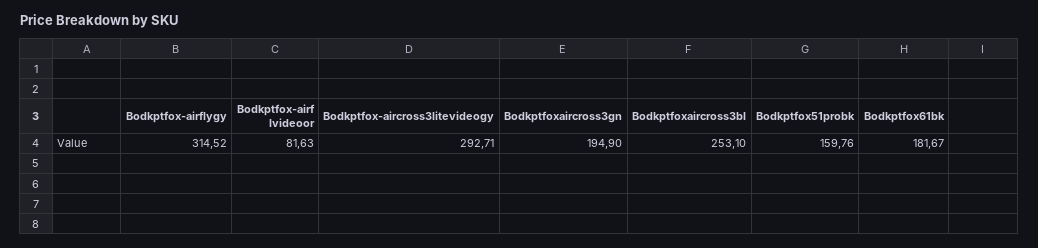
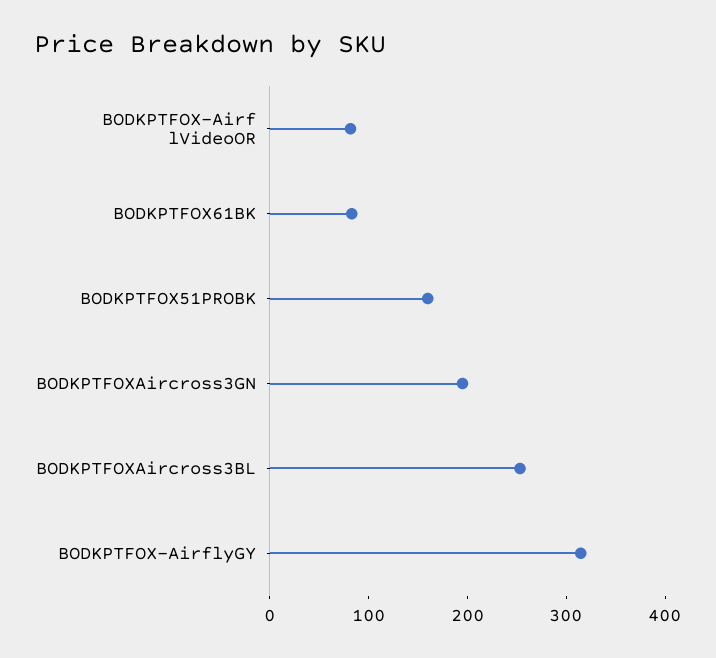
Bodkptfox-aircross3litevideogy: 292.71 -> none
Bodkptfox61bk: 181.67 -> 80

